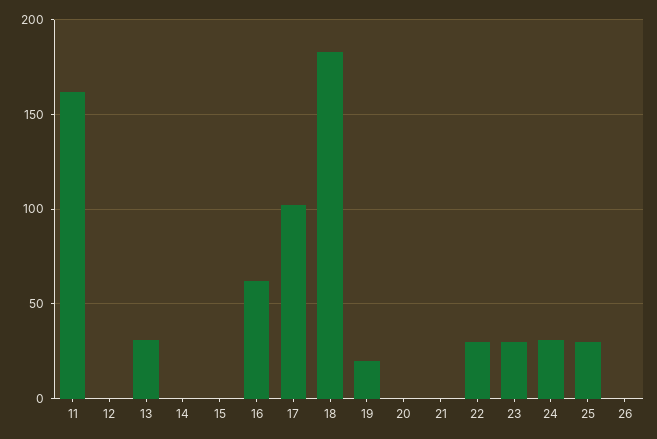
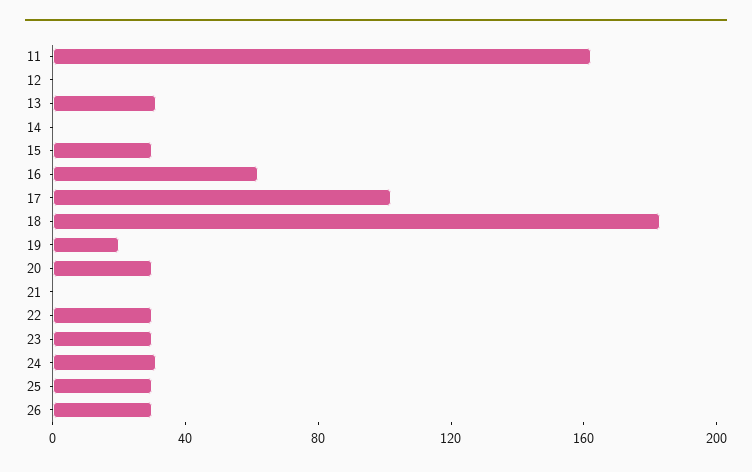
15: 0 -> 30
20: 0 -> 30
26: 0 -> 30

